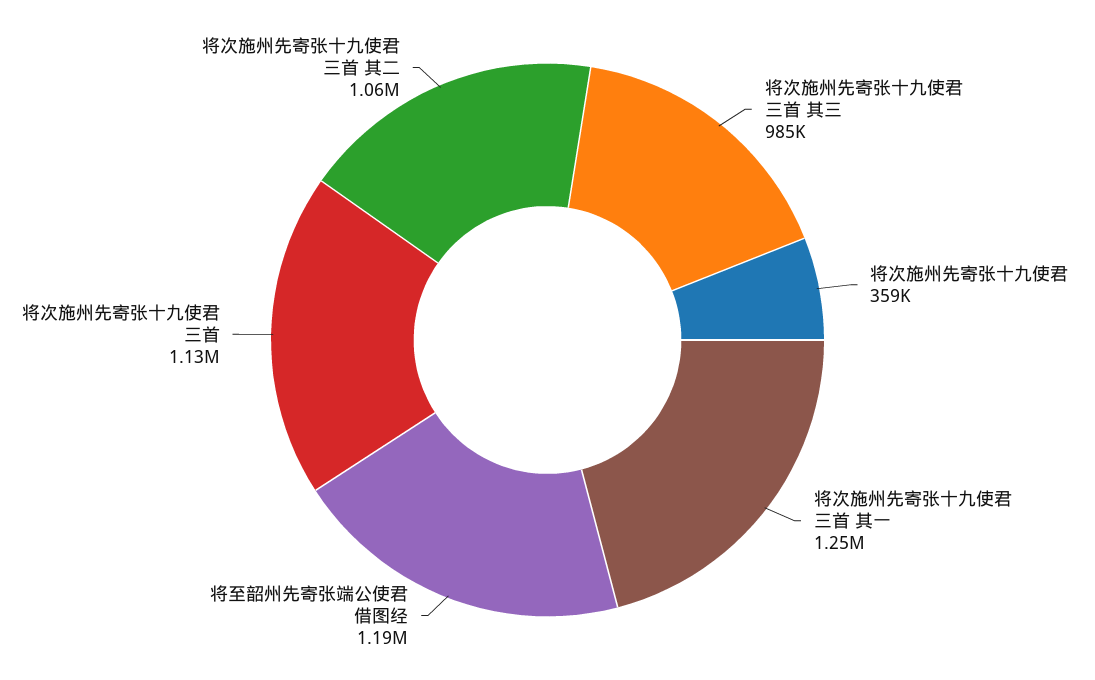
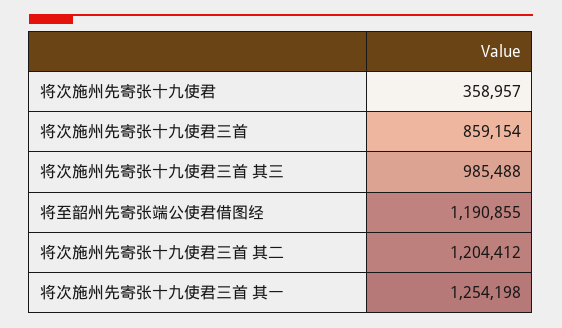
将次施州先寄张十九使君三首: 1130000 -> 859154
将次施州先寄张十九使君三首 其二: 1060000 -> 1204412

